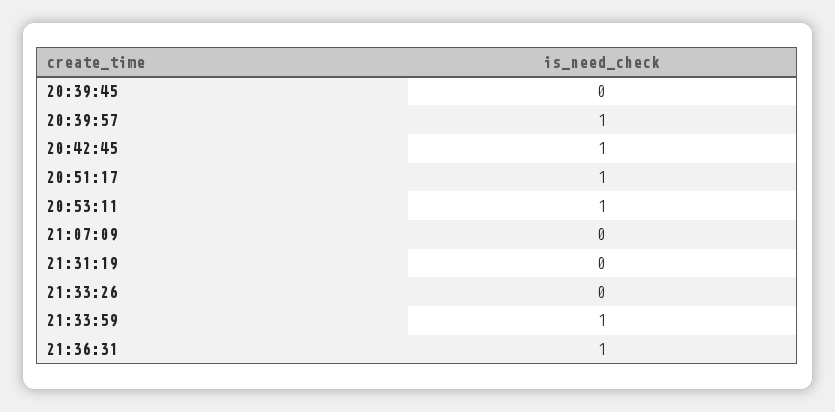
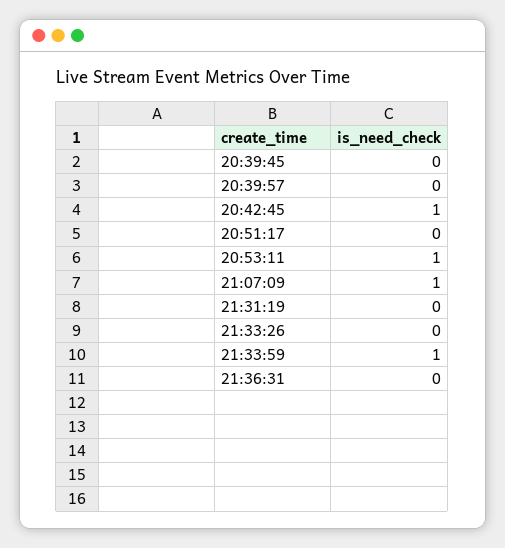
20:39:57: 1 -> 0
20:51:17: 1 -> 0
21:07:09: 0 -> 1
21:36:31: 1 -> 0

